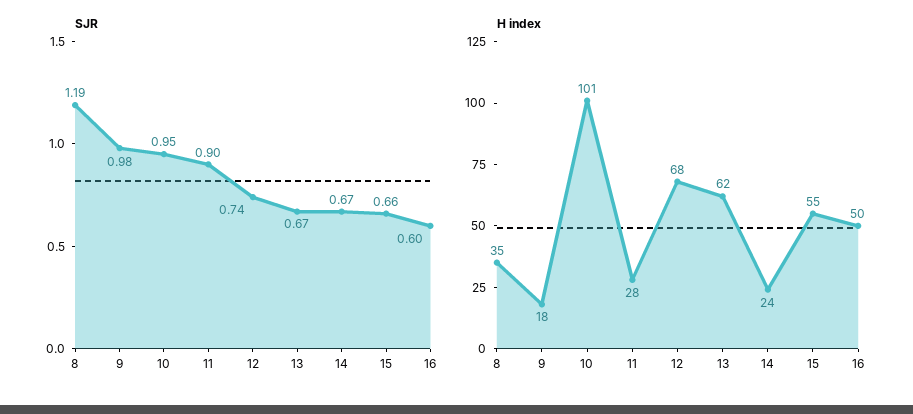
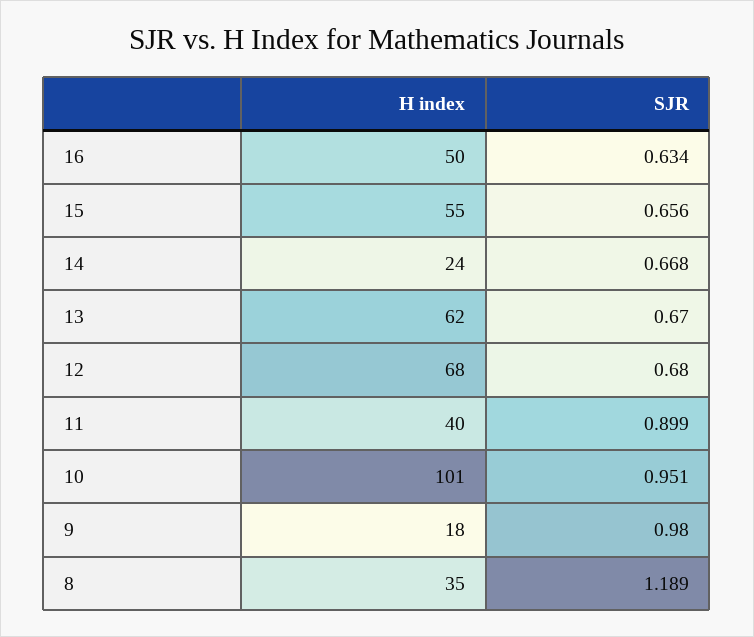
SJR, 12: 0.74 -> 0.68
SJR, 16: 0.6 -> 0.634
H index, 11: 28 -> 40

